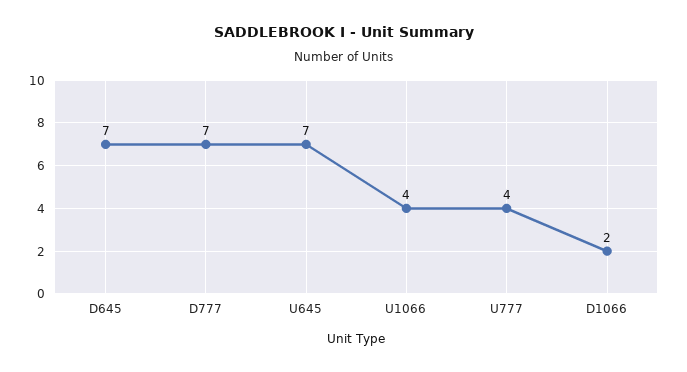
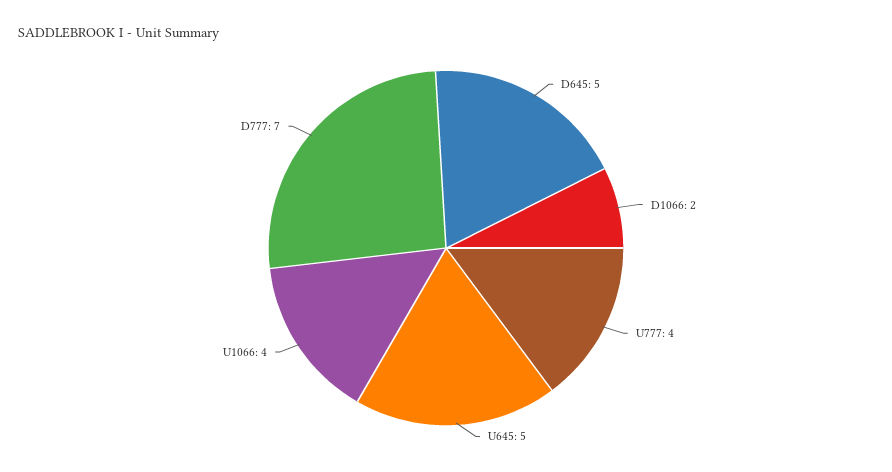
D645: 7 -> 5
U645: 7 -> 5

